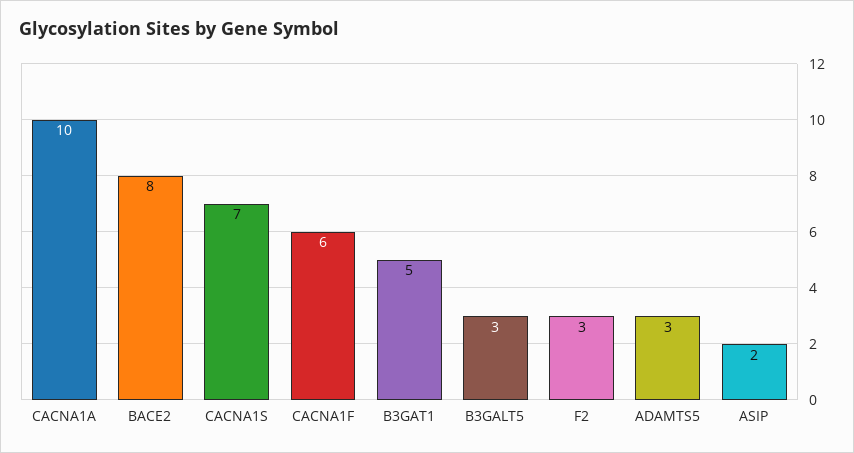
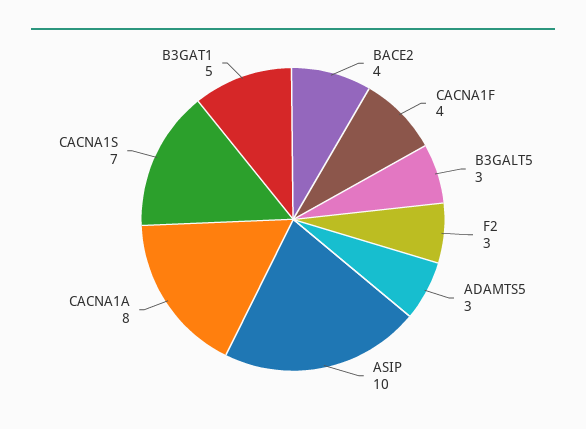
CACNA1A: 10 -> 8
BACE2: 8 -> 4
CACNA1F: 6 -> 4
ASIP: 2 -> 10

